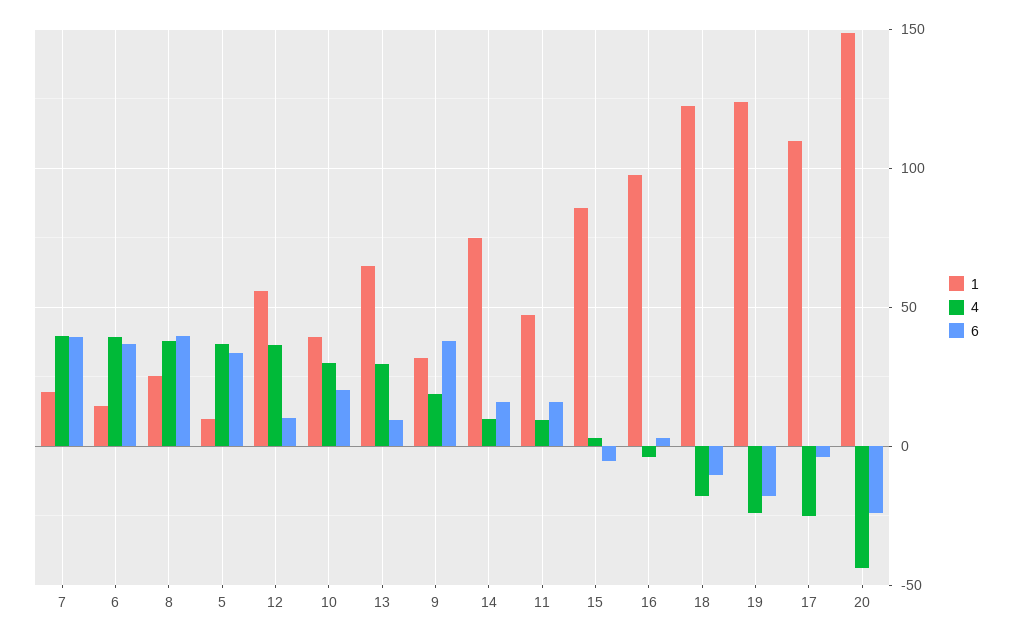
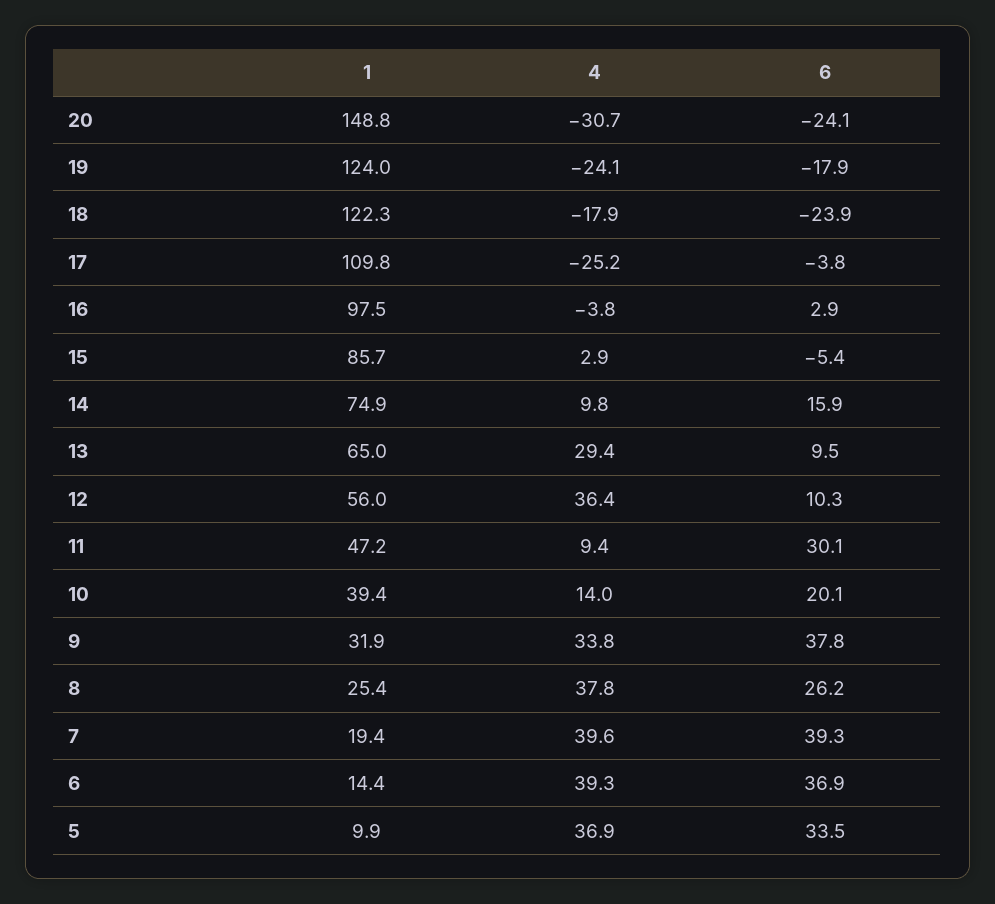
6, 8: 40 -> 26.2
4, 10: 30 -> 14
4, 9: 20 -> 33.8
6, 11: 15 -> 30.1
6, 18: -10 -> -23.9
4, 20: -45 -> -30.7

